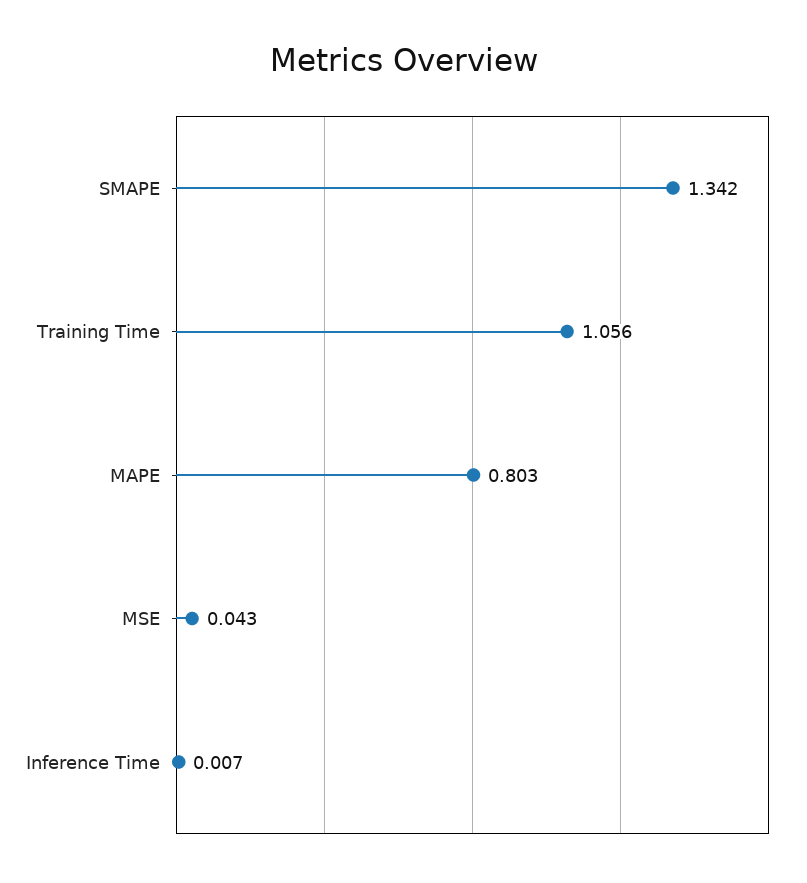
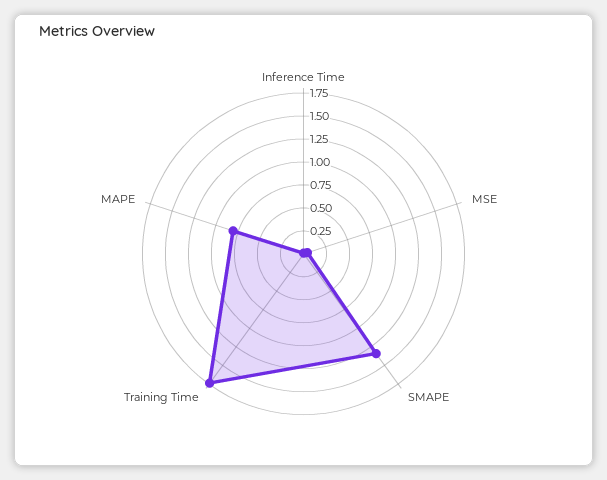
Training Time: 1.056 -> 1.75

